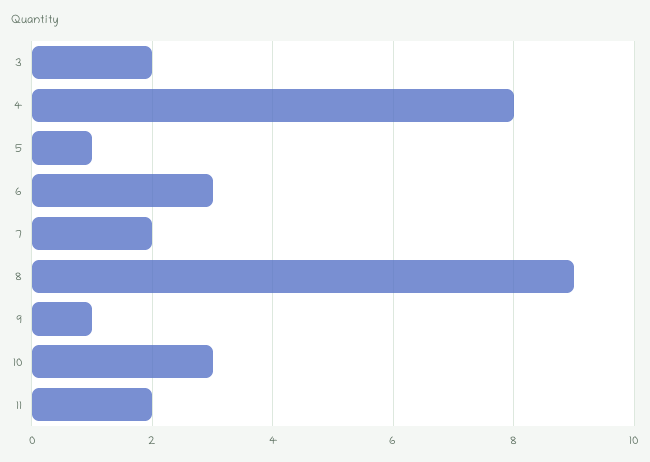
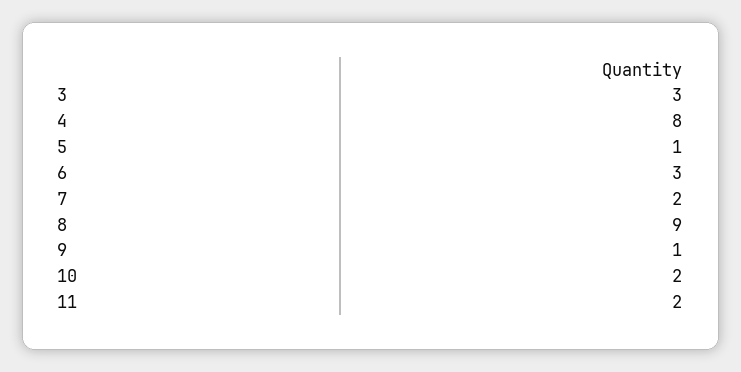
3: 2 -> 3
10: 3 -> 2

